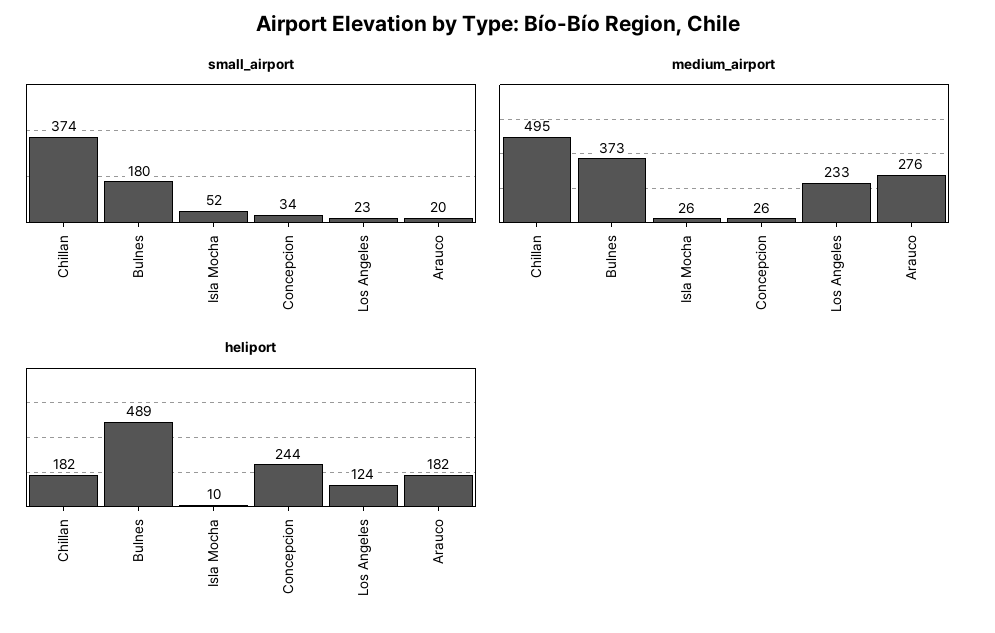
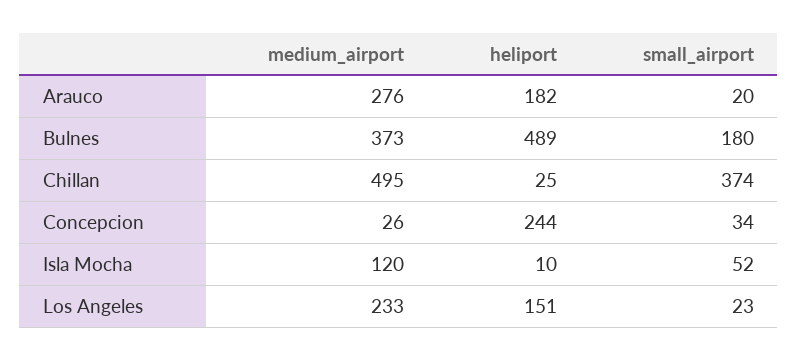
medium_airport, Isla Mocha: 26 -> 120
heliport, Chillan: 182 -> 25
heliport, Los Angeles: 124 -> 151

